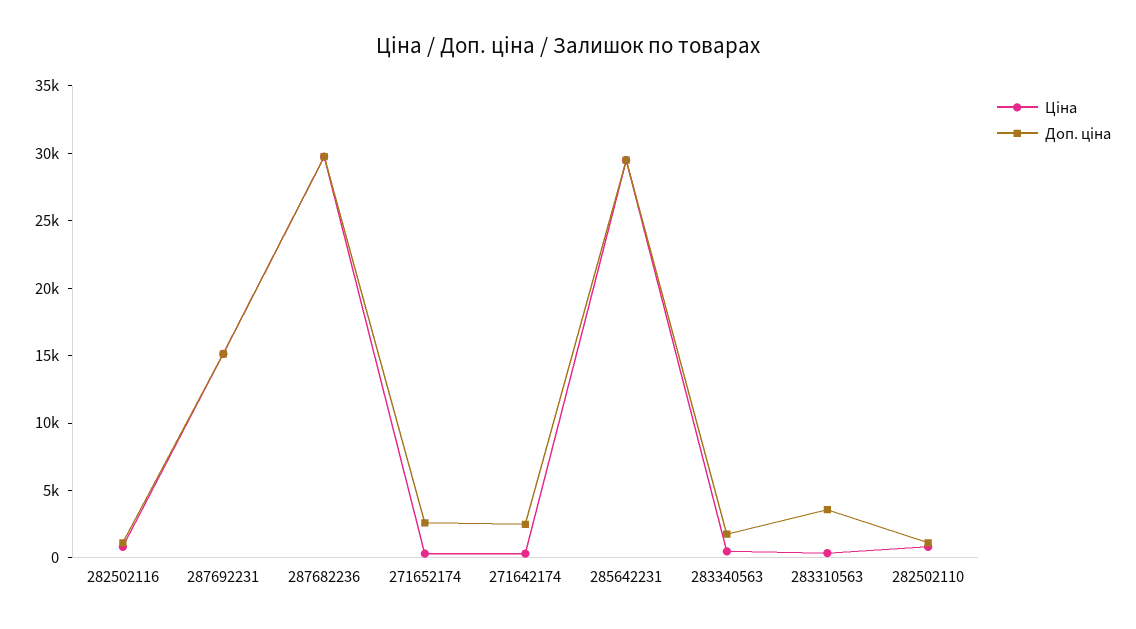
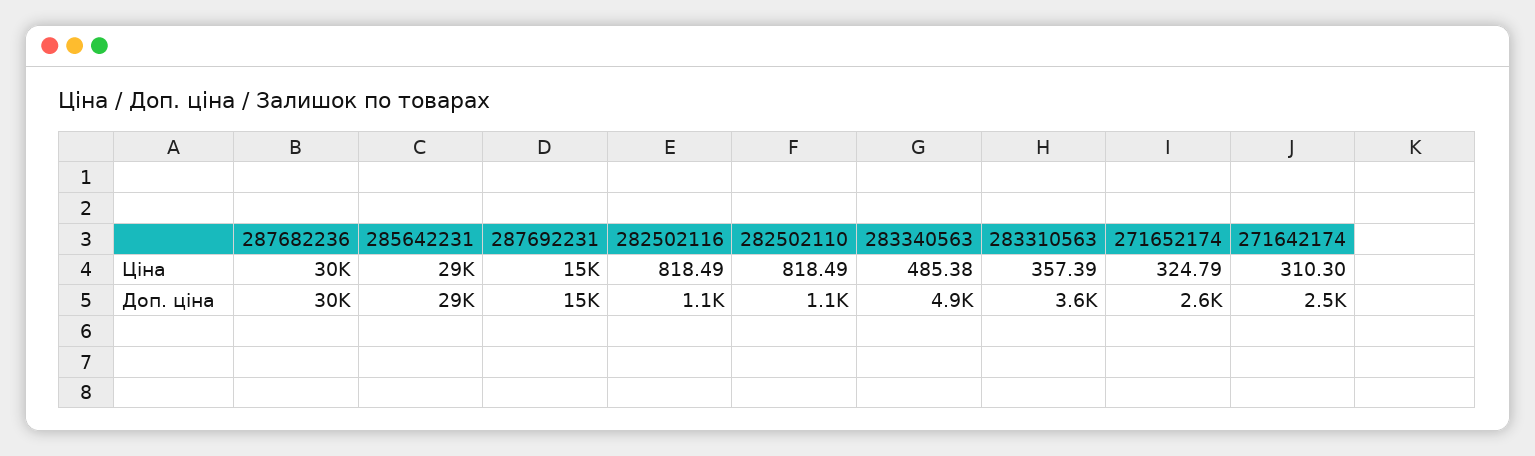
Доп. ціна, 283340563: 2000 -> 4900

